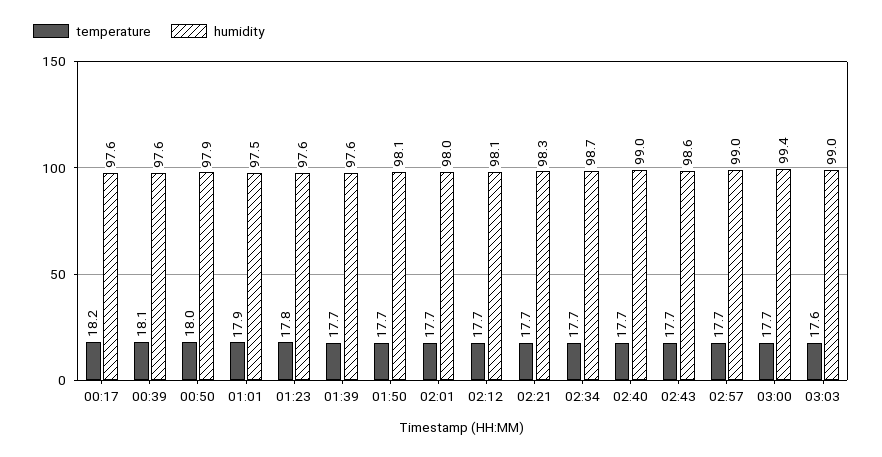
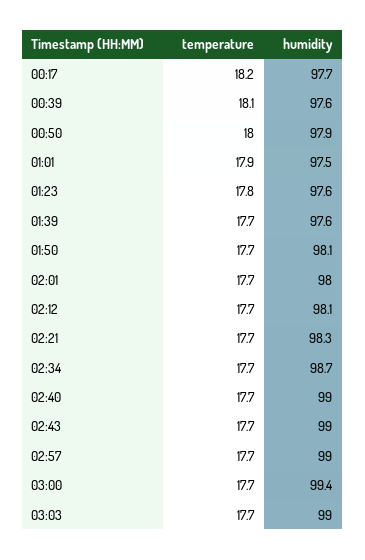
humidity, 00:17: 97.6 -> 97.7
humidity, 02:43: 98.6 -> 99
temperature, 03:03: 17.6 -> 17.7

